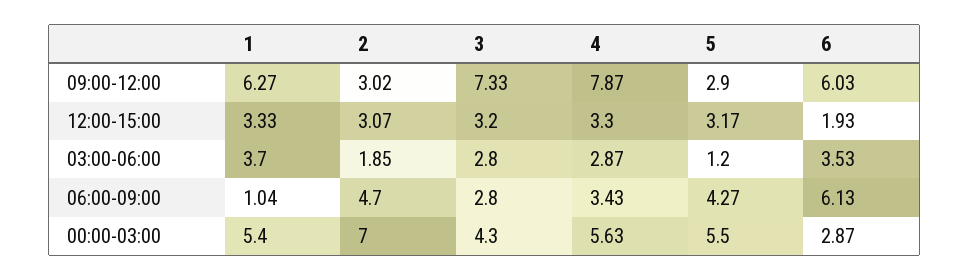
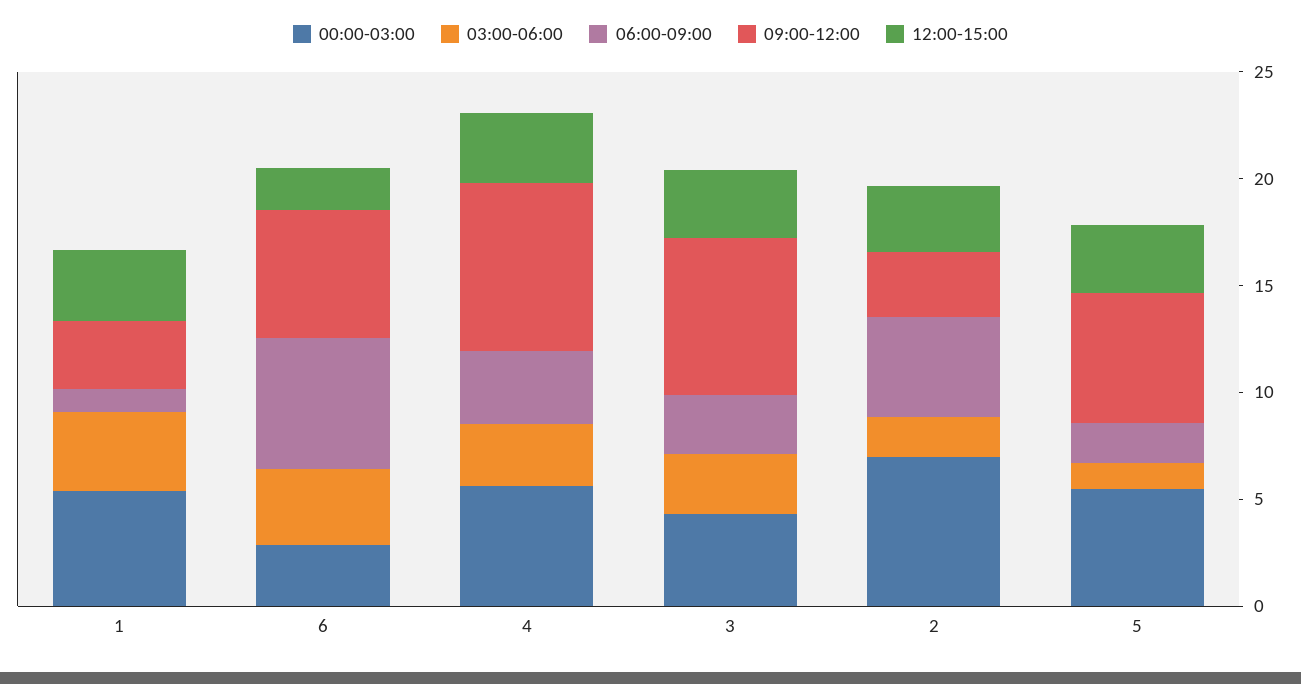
09:00-12:00, 1: 6.27 -> 3
09:00-12:00, 5: 2.9 -> 6
06:00-09:00, 5: 4.27 -> 2

